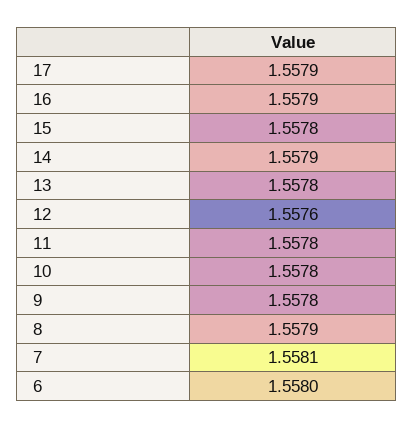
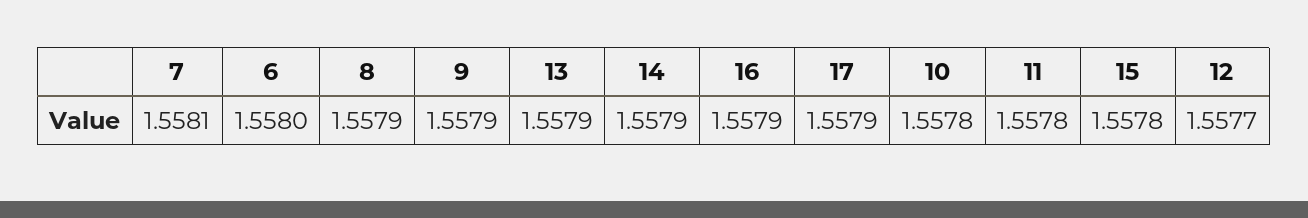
13: 1.5578 -> 1.5579
12: 1.5576 -> 1.5577
9: 1.5578 -> 1.5579

